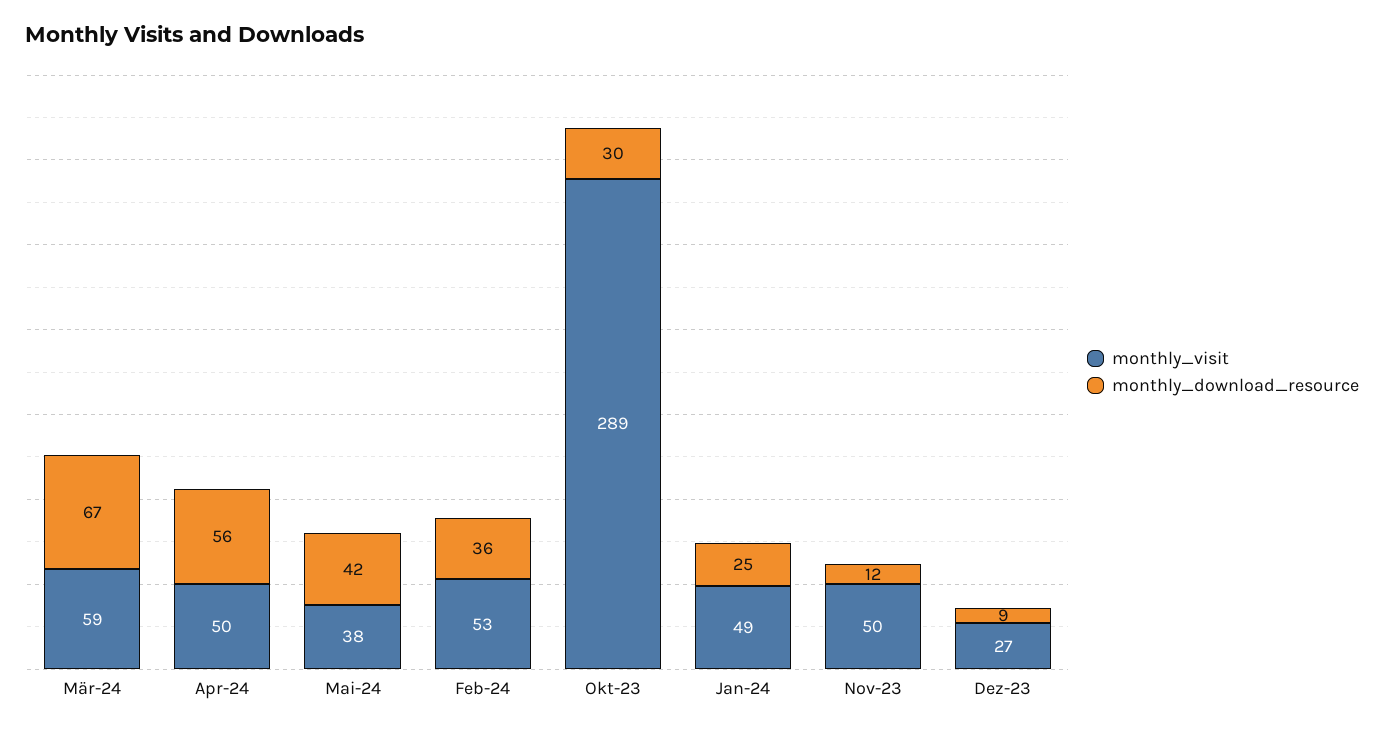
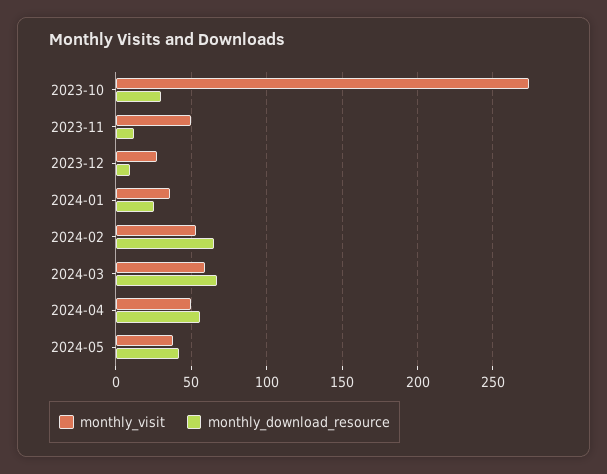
monthly_download_resource, Feb-24: 36 -> 65
monthly_visit, Okt-23: 289 -> 275
monthly_visit, Jan-24: 49 -> 35

